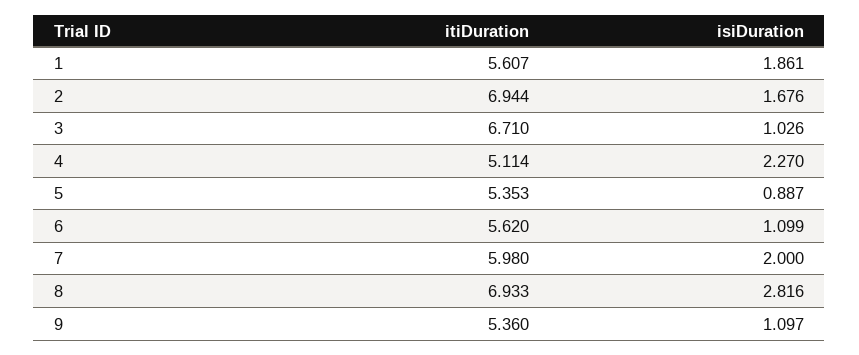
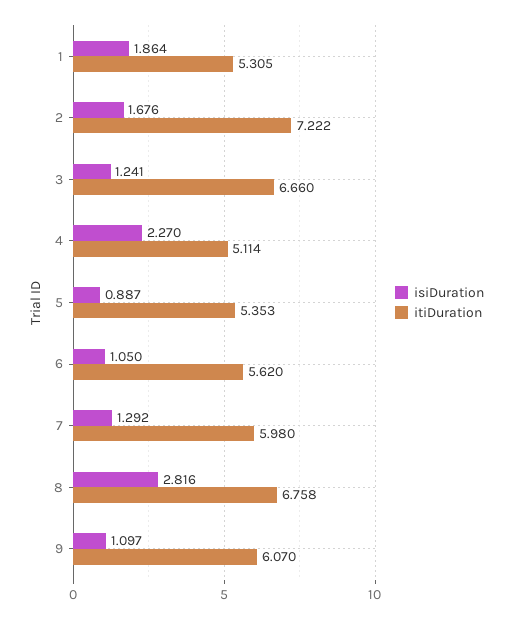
itiDuration, 1: 5.607 -> 5.305
isiDuration, 1: 1.861 -> 1.864
itiDuration, 2: 6.944 -> 7.222
itiDuration, 3: 6.71 -> 6.66
isiDuration, 3: 1.026 -> 1.241
isiDuration, 6: 1.099 -> 1.05
isiDuration, 7: 2 -> 1.292
itiDuration, 8: 6.933 -> 6.758
itiDuration, 9: 5.36 -> 6.07

